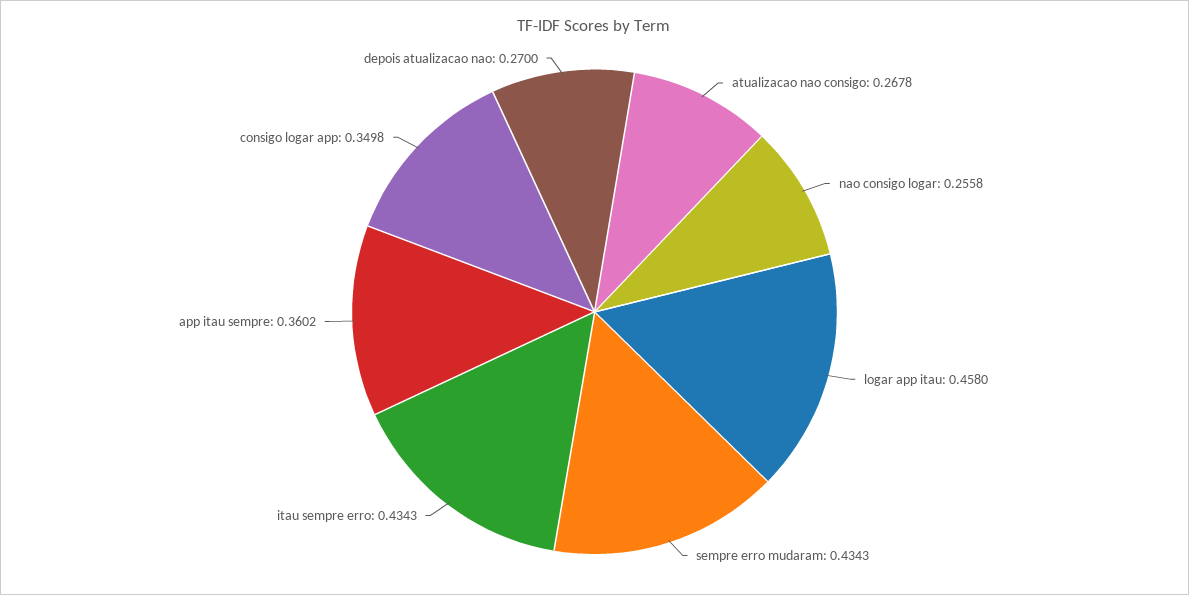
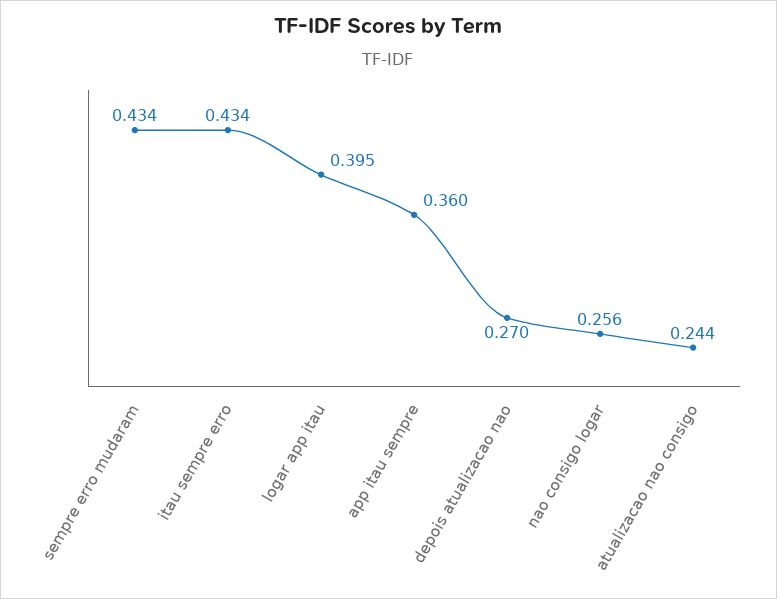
atualizacao nao consigo: 0.2678 -> 0.244
logar app itau: 0.458 -> 0.395
consigo logar app: 0.3498 -> none

